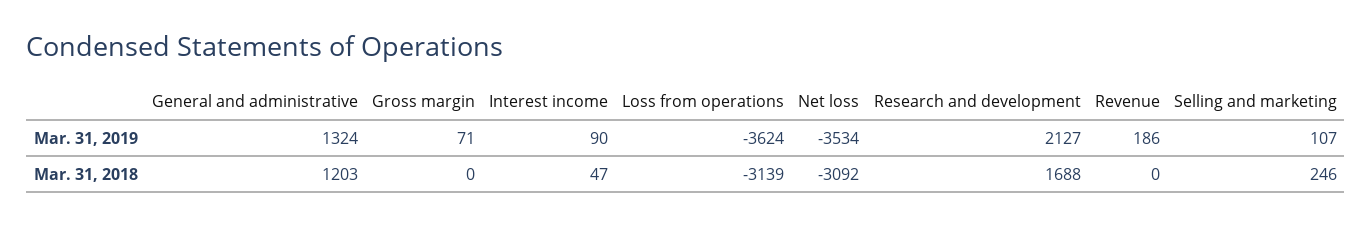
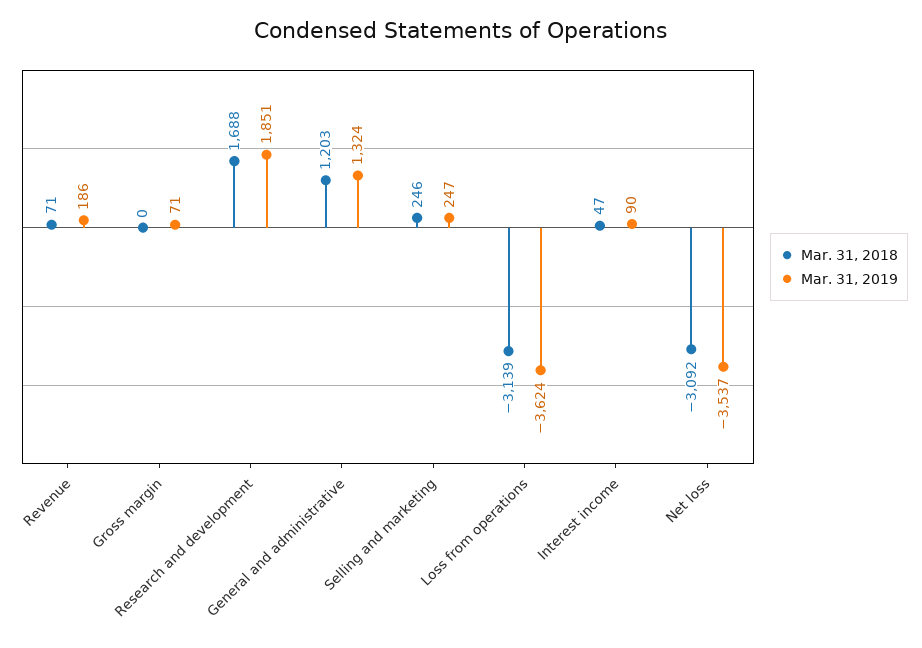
Mar. 31, 2019, Net loss: -3534 -> -3537
Mar. 31, 2019, Research and development: 2127 -> 1851
Mar. 31, 2019, Selling and marketing: 107 -> 247
Mar. 31, 2018, Revenue: 0 -> 71

